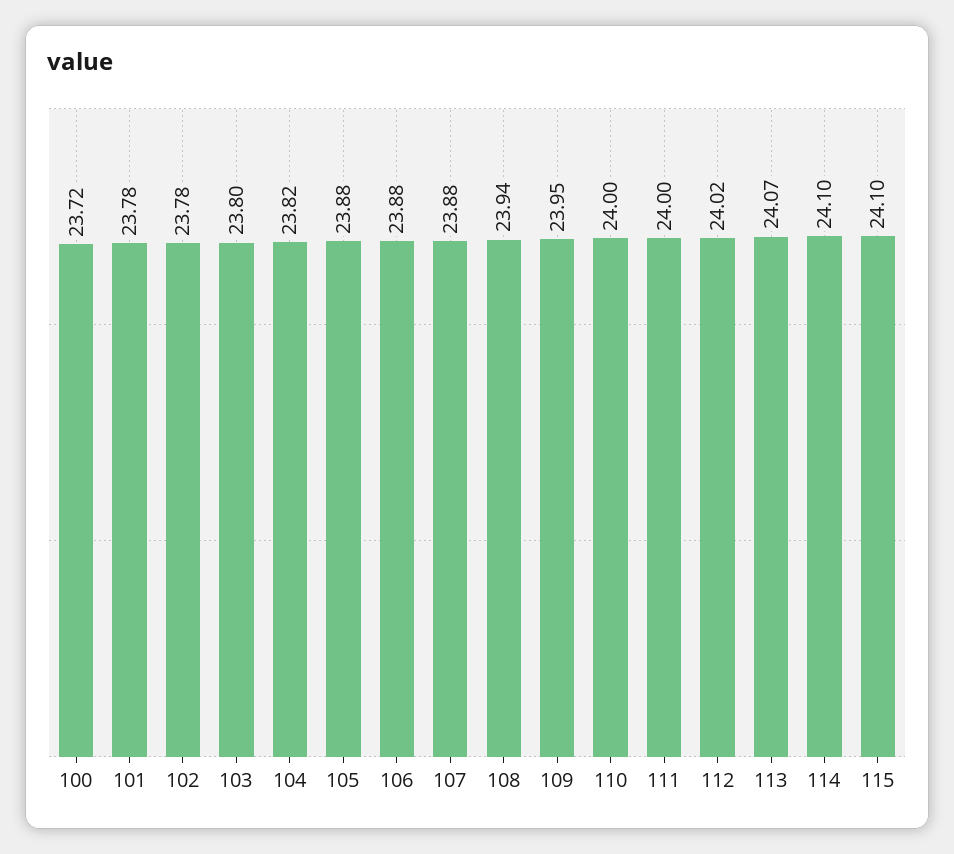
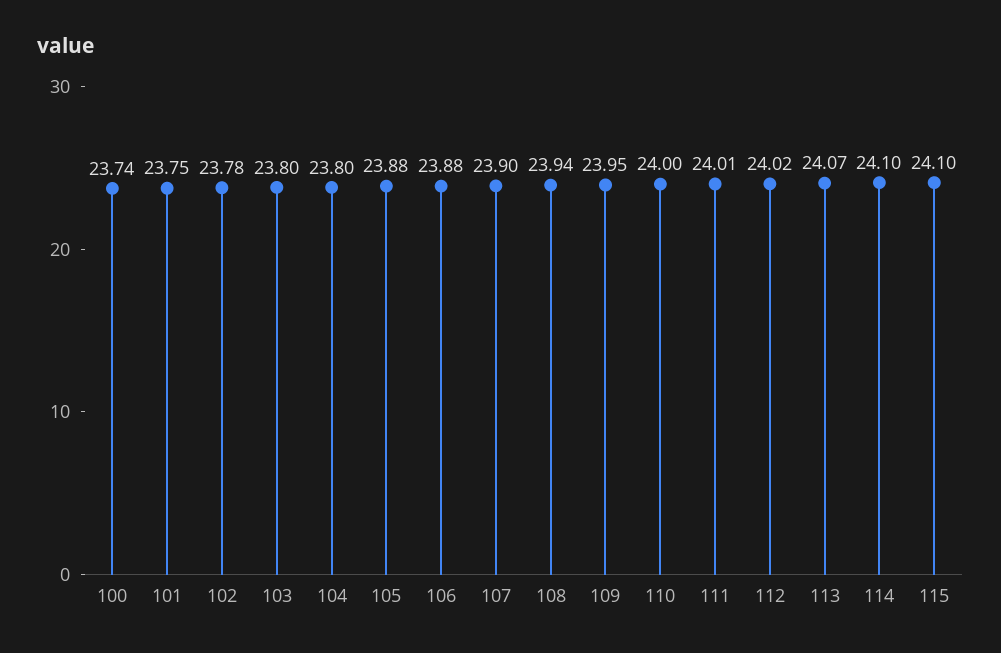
100: 23.72 -> 23.74
101: 23.78 -> 23.75
104: 23.82 -> 23.8
107: 23.88 -> 23.9
111: 24 -> 24.01

